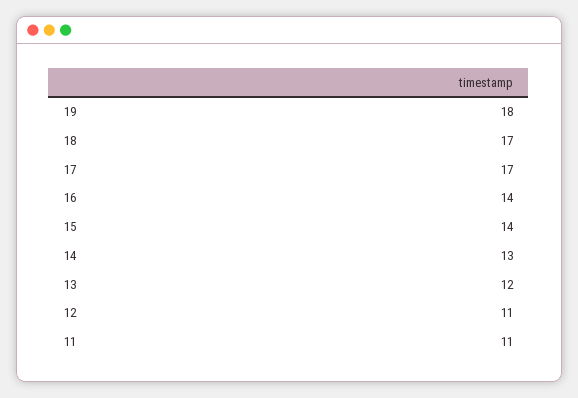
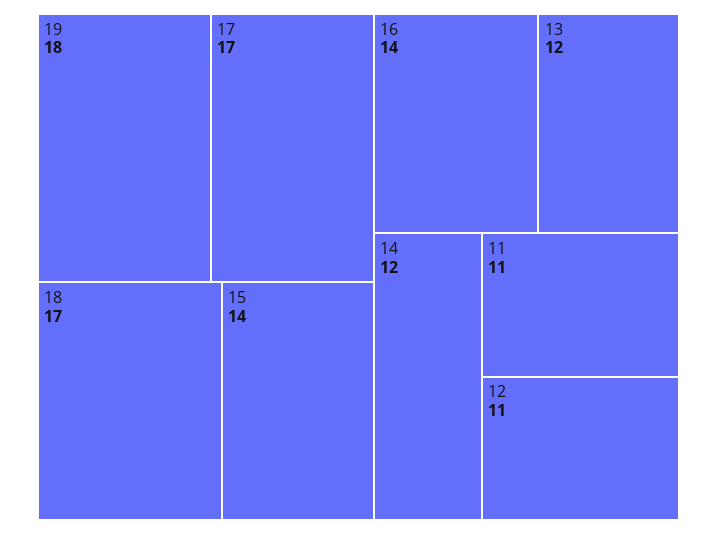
14: 13 -> 12

